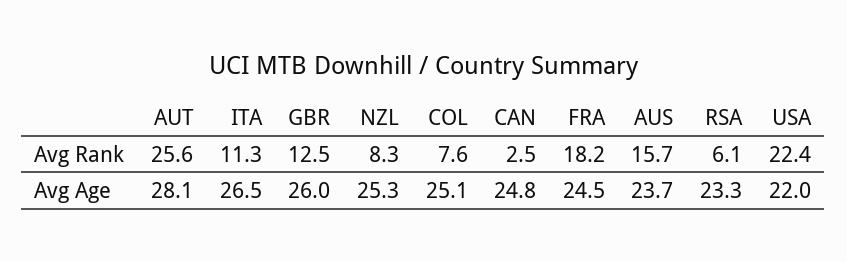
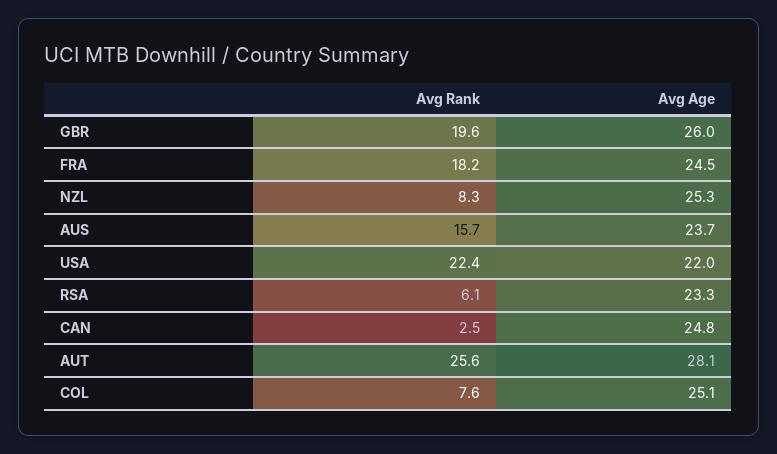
ITA, Avg Rank: 11.3 -> none
GBR, Avg Rank: 12.5 -> 19.6
ITA, Avg Age: 26.5 -> none

